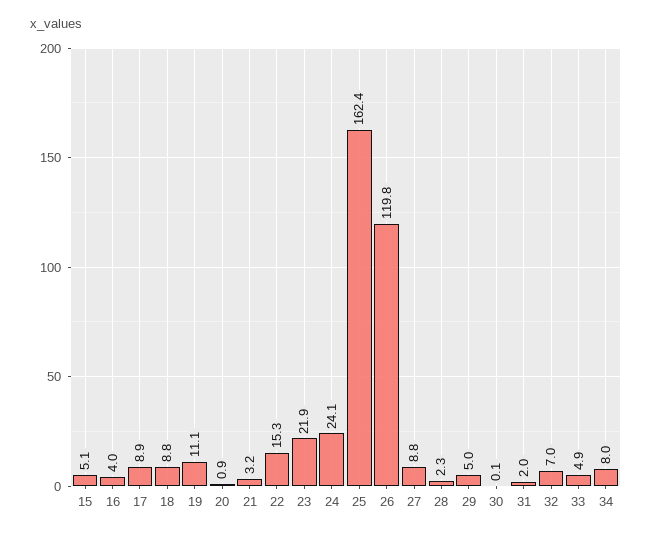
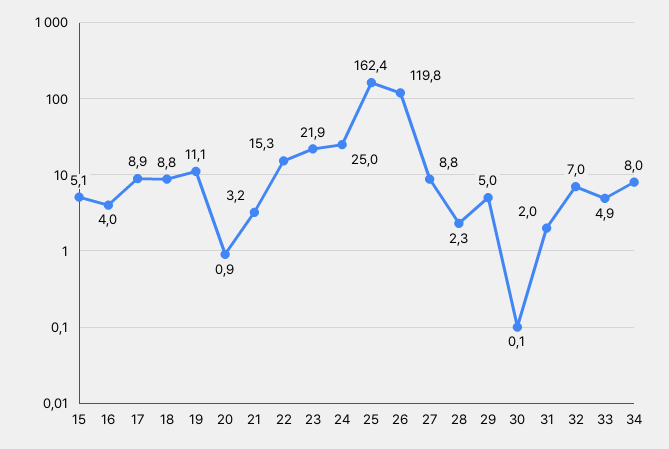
24: 24.1 -> 25

